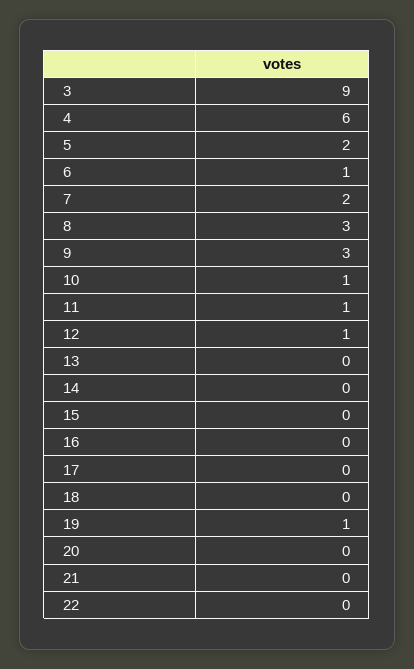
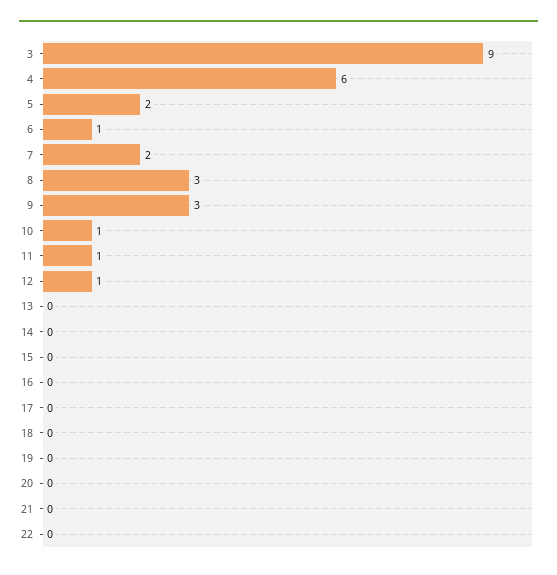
19: 1 -> 0

